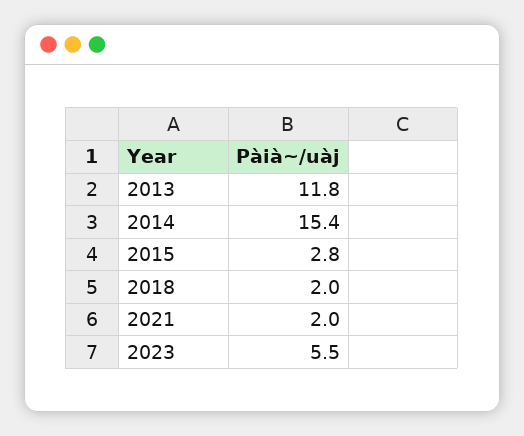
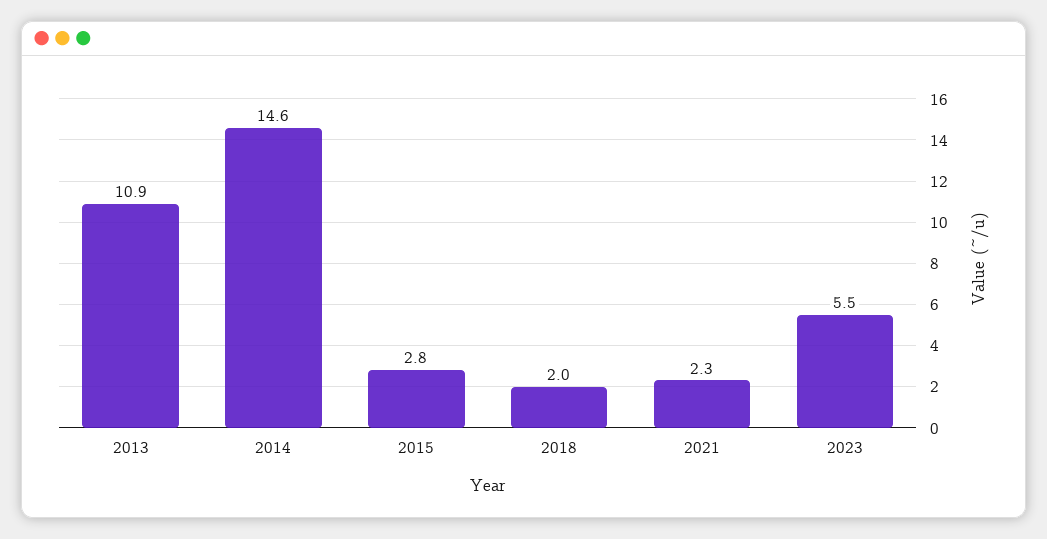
2013: 11.8 -> 10.9
2014: 15.4 -> 14.6
2021: 2 -> 2.3

